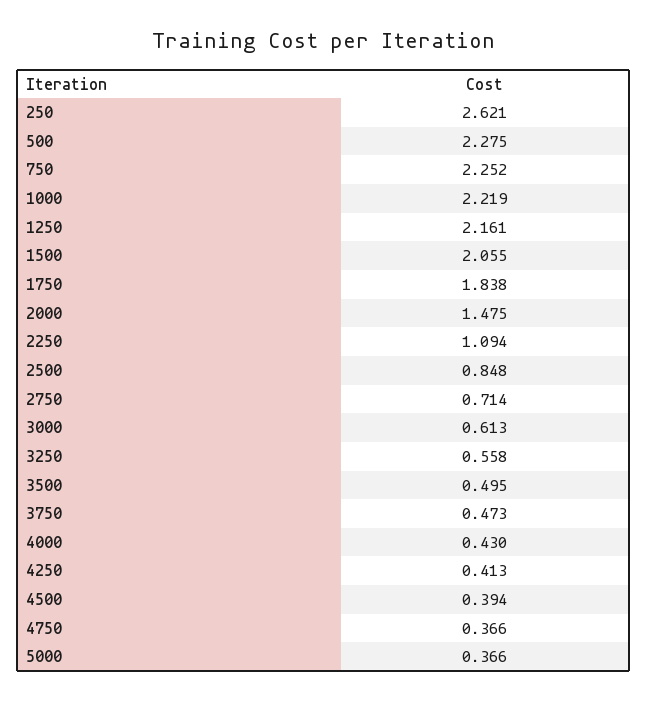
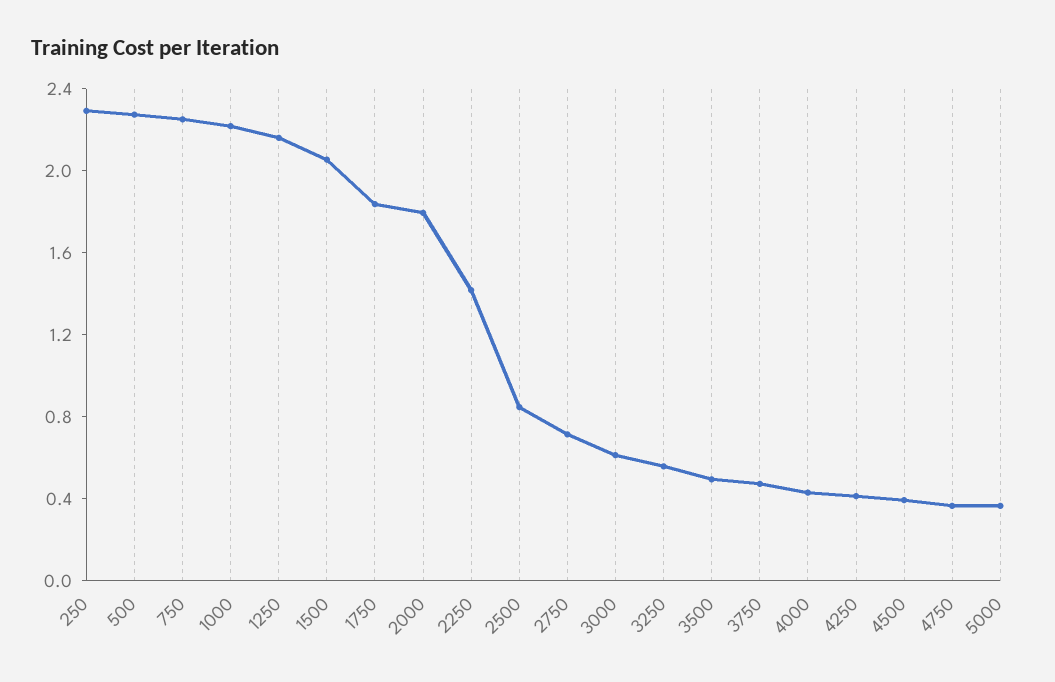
250: 2.621 -> 2.3
2000: 1.475 -> 1.8
2250: 1.094 -> 1.4

